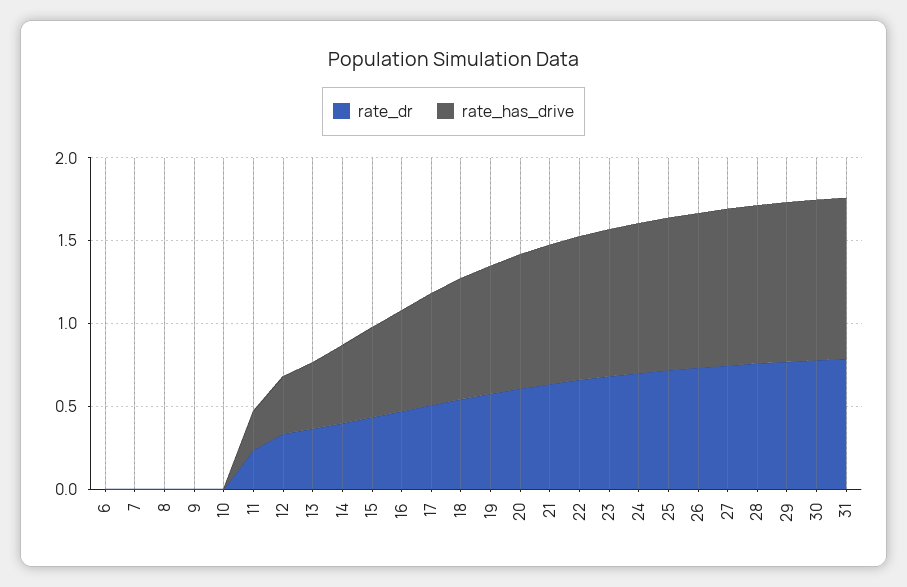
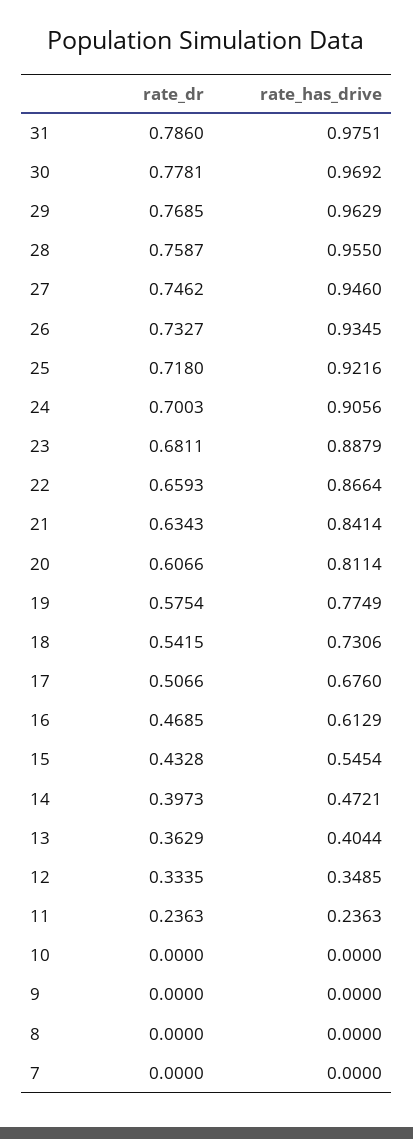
rate_dr, 6: 0 -> none
rate_has_drive, 6: 0 -> none

